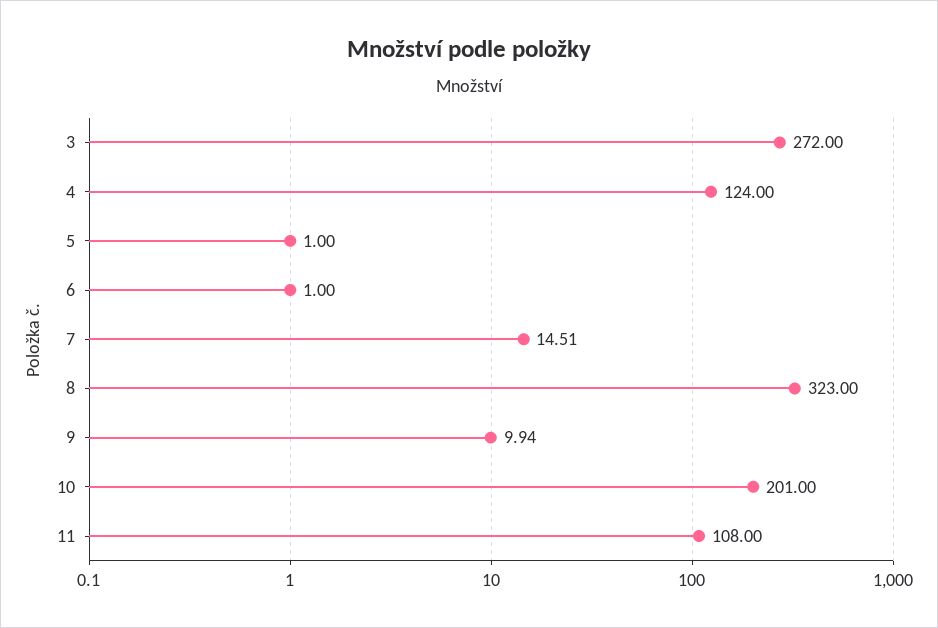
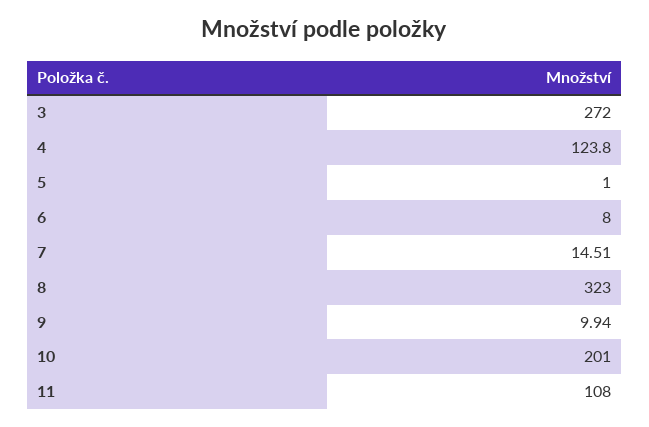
4: 124 -> 123.8
6: 1 -> 8

